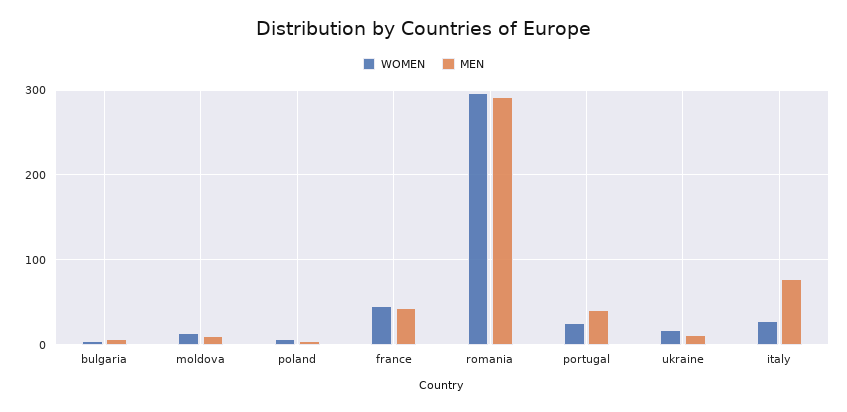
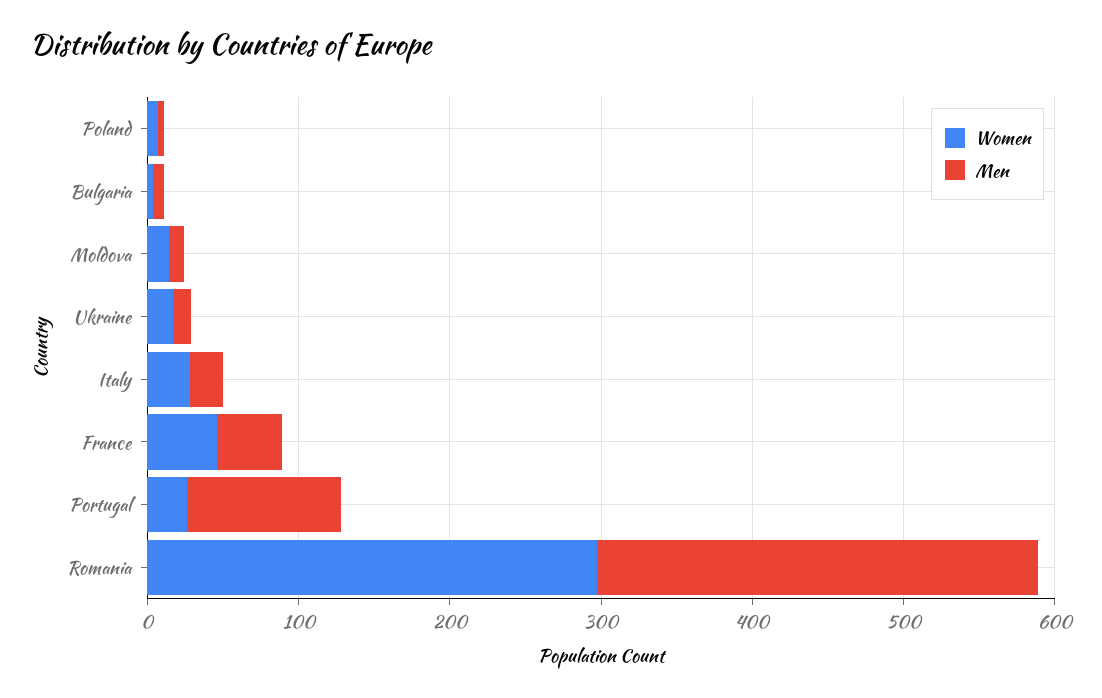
MEN, portugal: 40 -> 100
MEN, italy: 80 -> 20

